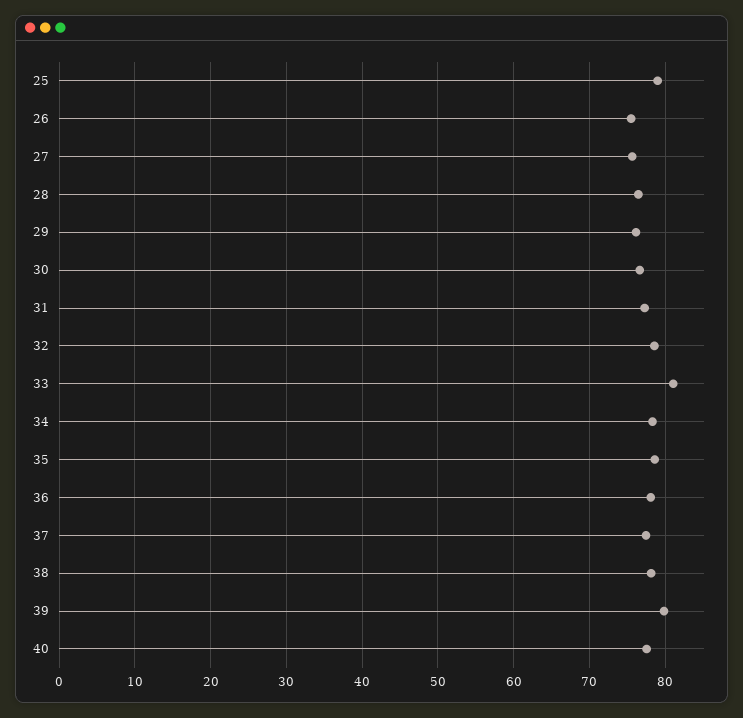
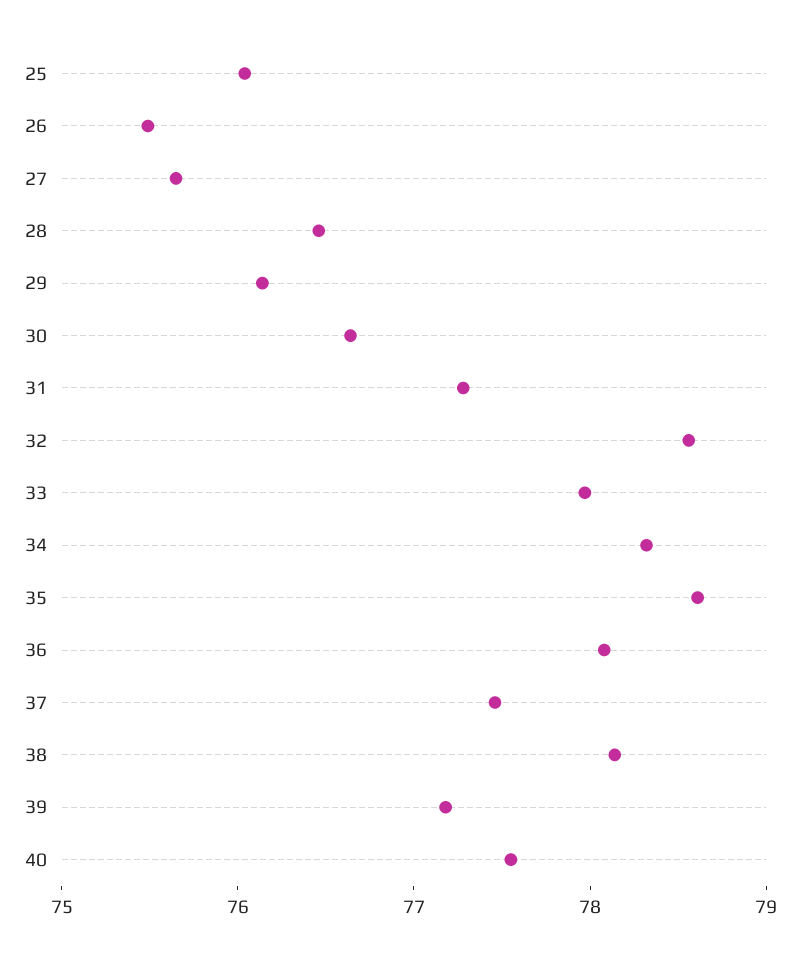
25: 79 -> 76
33: 81 -> 78
39: 80 -> 77.2

